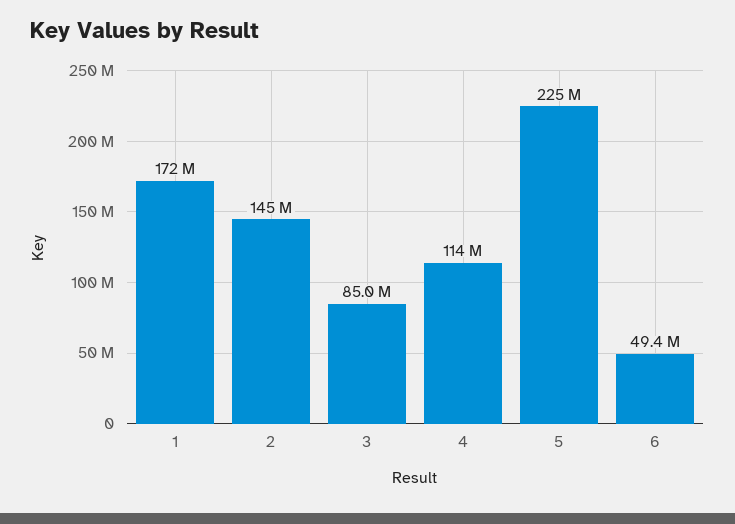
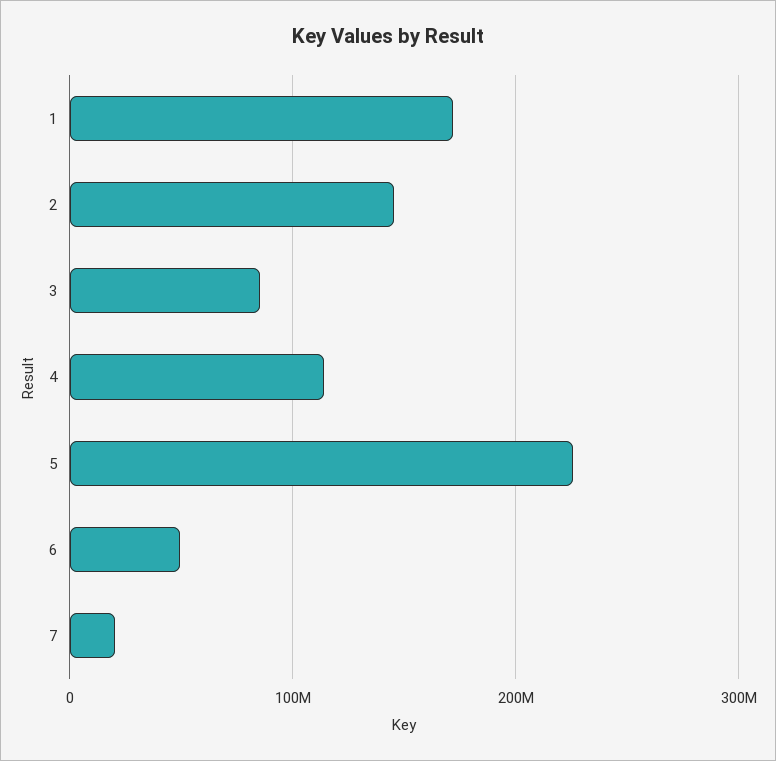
7: none -> 20000000

